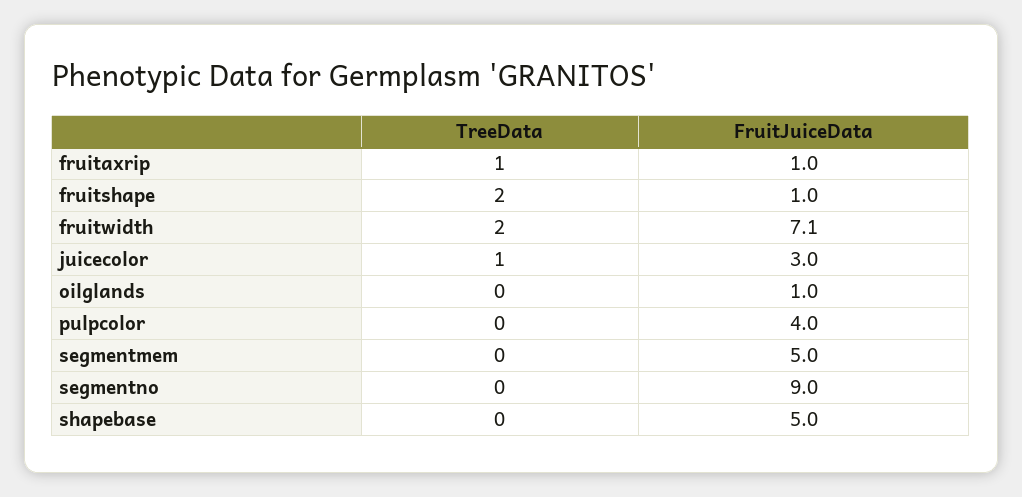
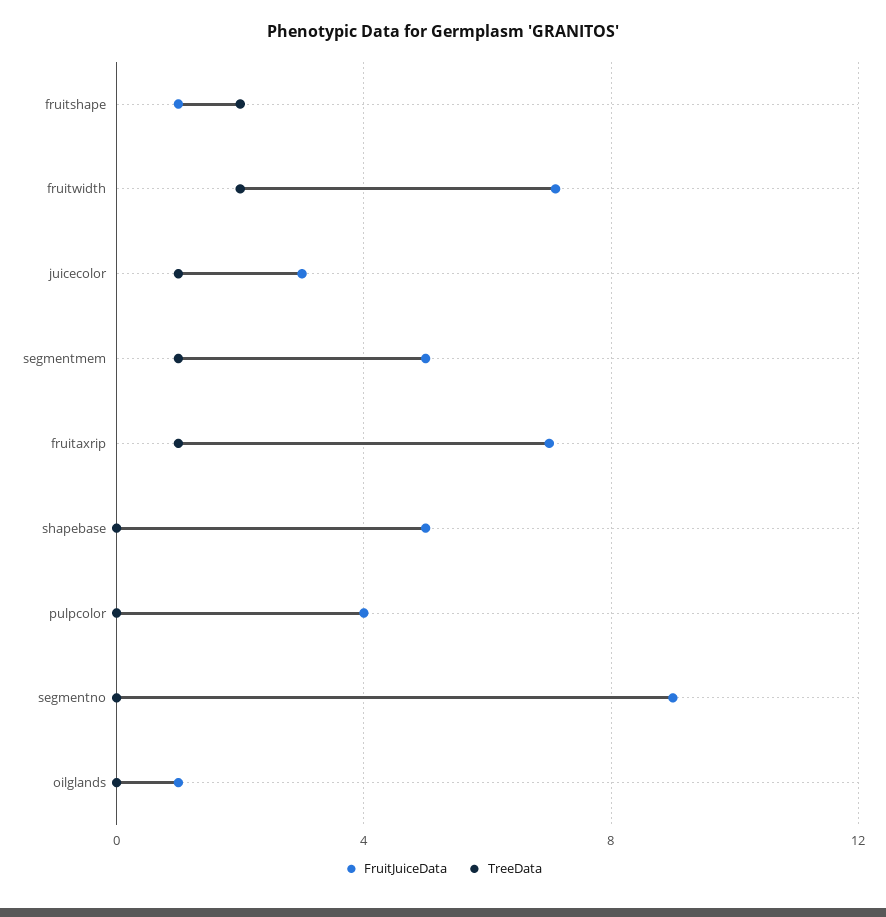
FruitJuiceData, fruitaxrip: 1 -> 7
TreeData, segmentmem: 0 -> 1

